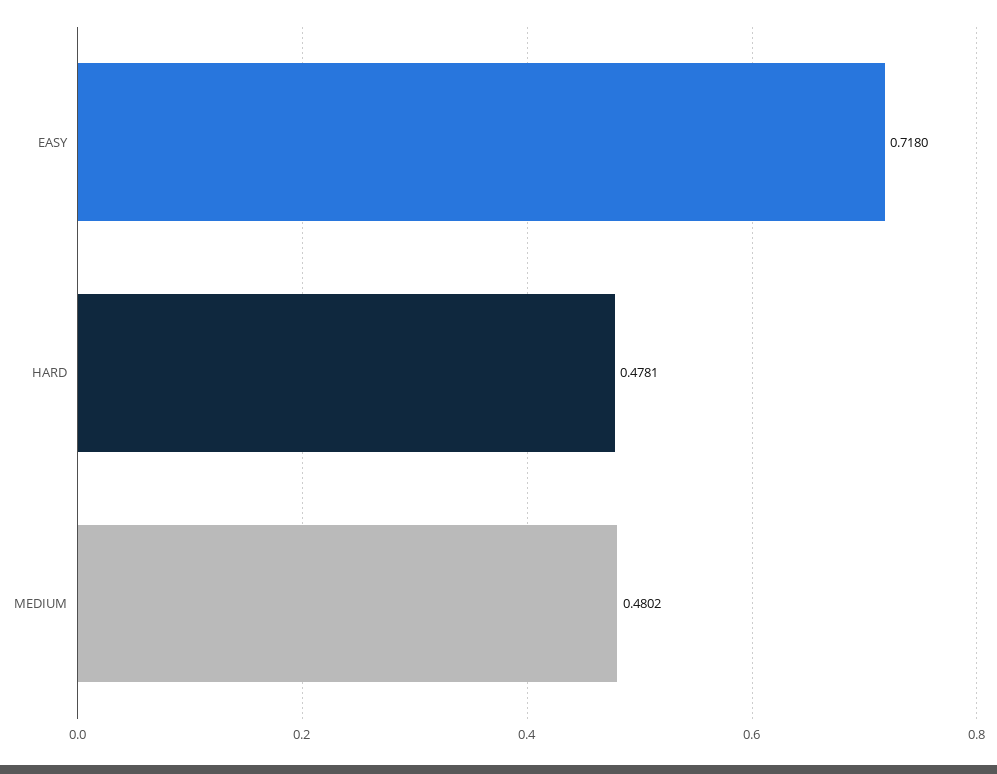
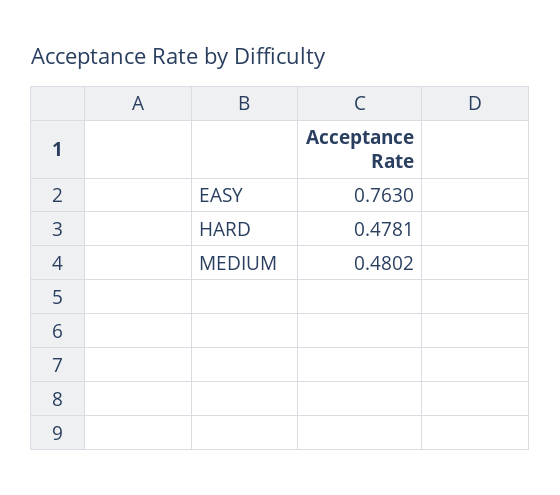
EASY: 0.718 -> 0.763

